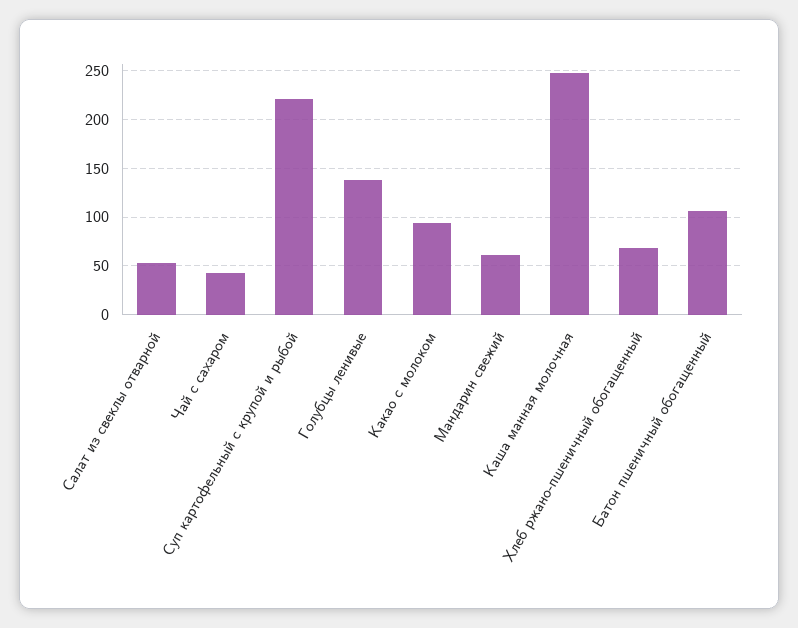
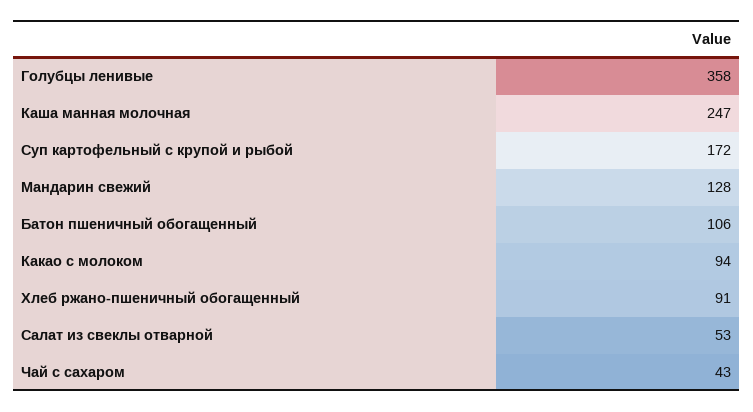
Суп картофельный с крупой и рыбой: 220 -> 172
Голубцы ленивые: 140 -> 358
Мандарин свежий: 60 -> 128
Хлеб ржано-пшеничный обогащенный: 70 -> 91

